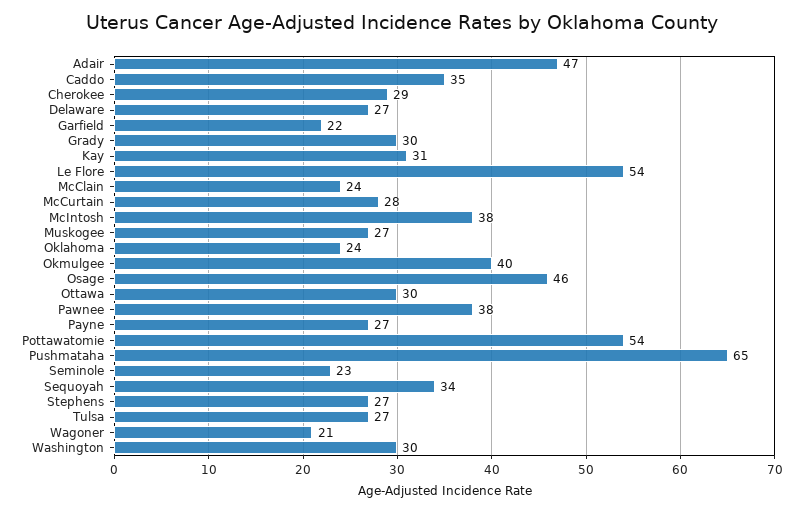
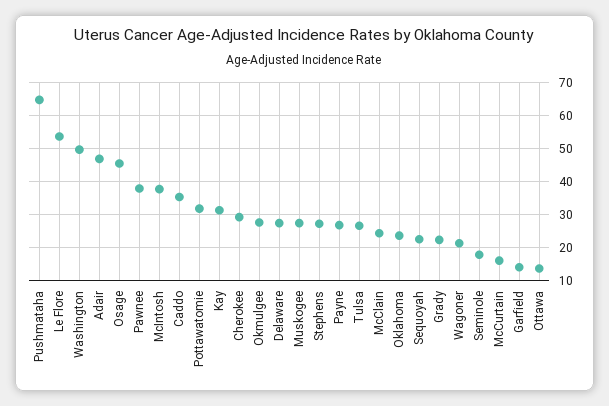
Garfield: 22 -> 14
Grady: 30 -> 22
McCurtain: 28 -> 16
Okmulgee: 40 -> 28
Ottawa: 30 -> 14
Pottawatomie: 54 -> 32
Seminole: 23 -> 18
Sequoyah: 34 -> 22
Washington: 30 -> 50

